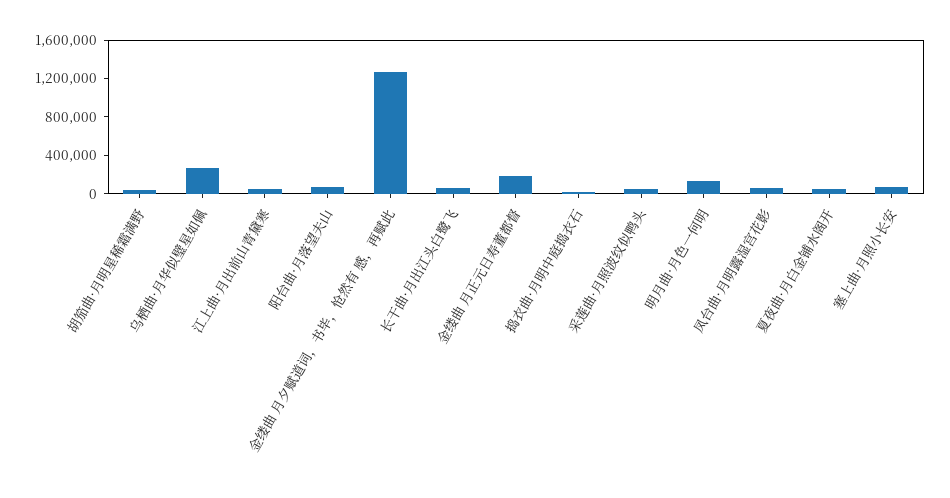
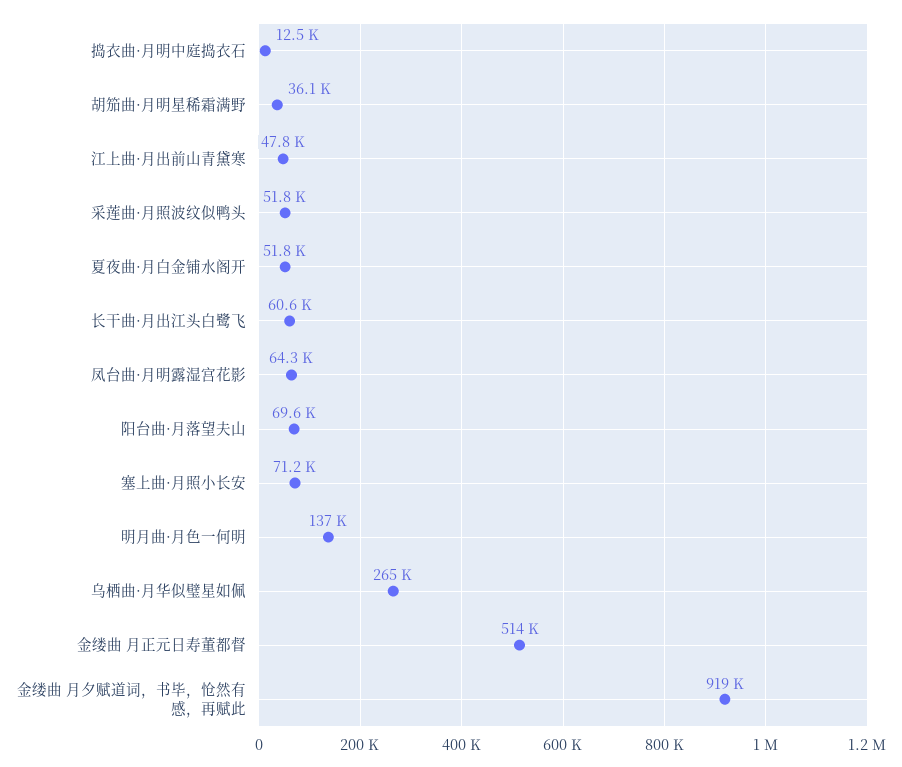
金缕曲 月夕赋道词，书毕，怆然有 感，再赋此: 1300000 -> 919000
金缕曲 月正元日寿董都督: 200000 -> 514000

